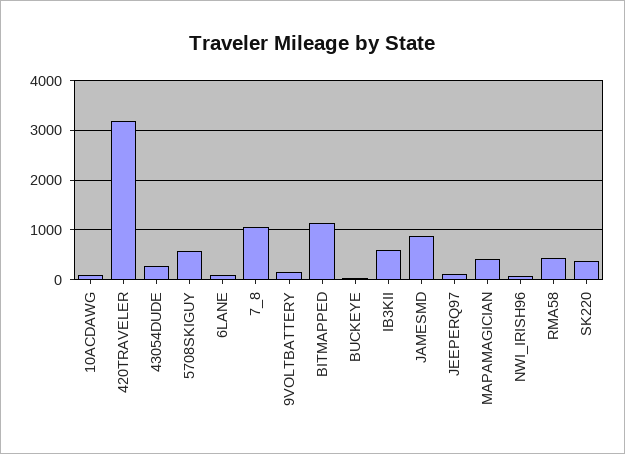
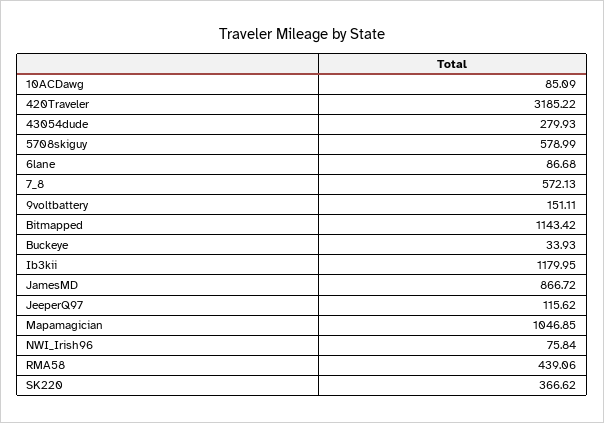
7_8: 1000 -> 572.13
IB3KII: 600 -> 1179.95
MAPAMAGICIAN: 400 -> 1046.85

